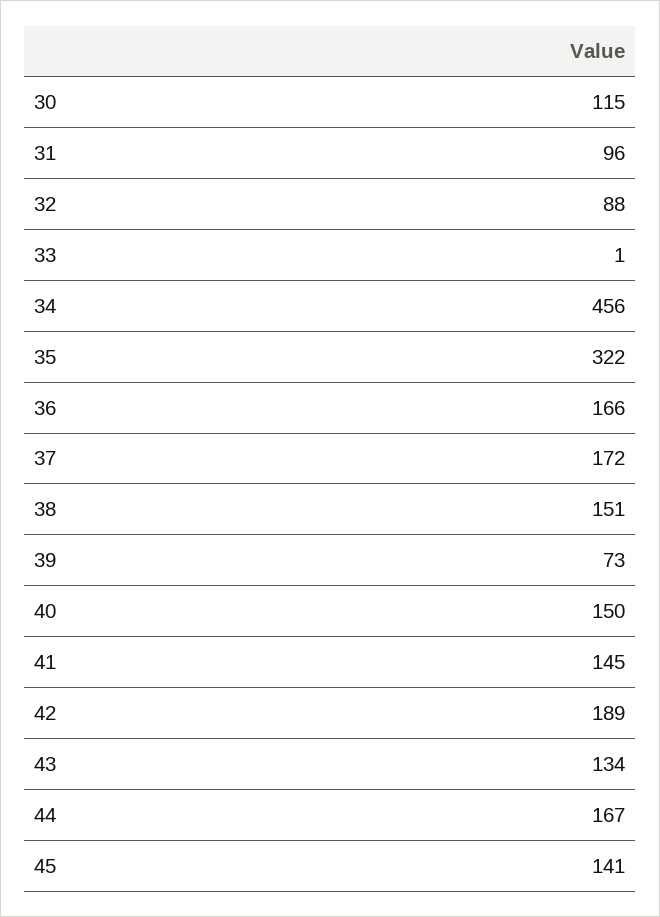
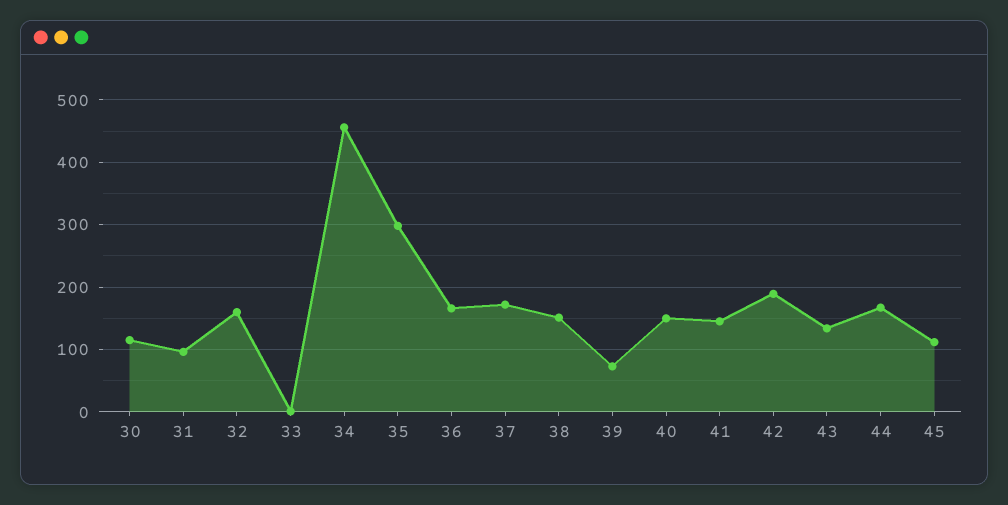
32: 88 -> 160
35: 322 -> 300
45: 141 -> 110

